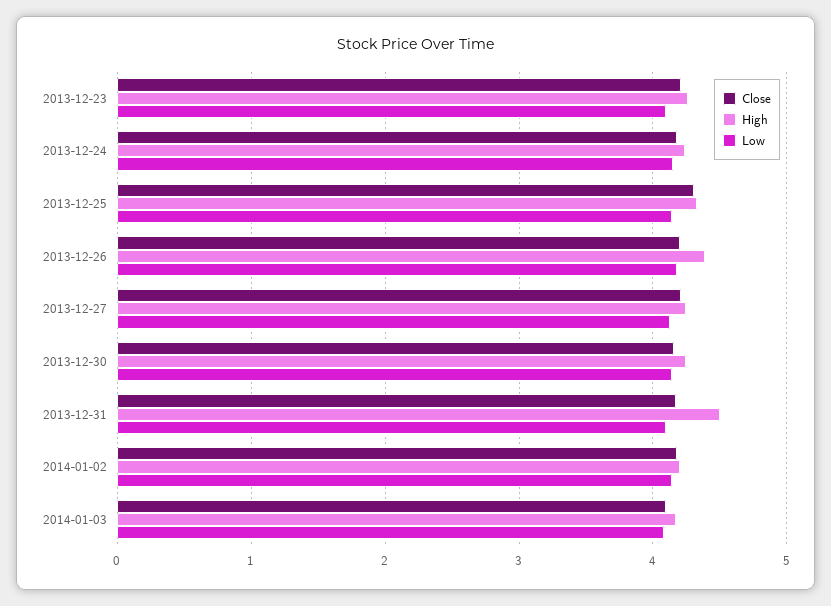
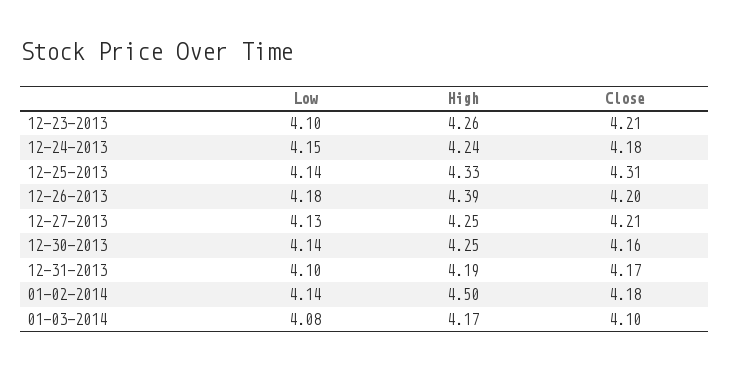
High, 2013-12-31: 4.5 -> 4.19
High, 2014-01-02: 4.2 -> 4.5

